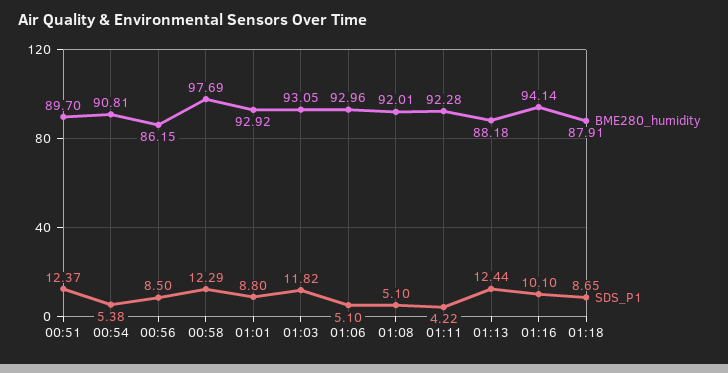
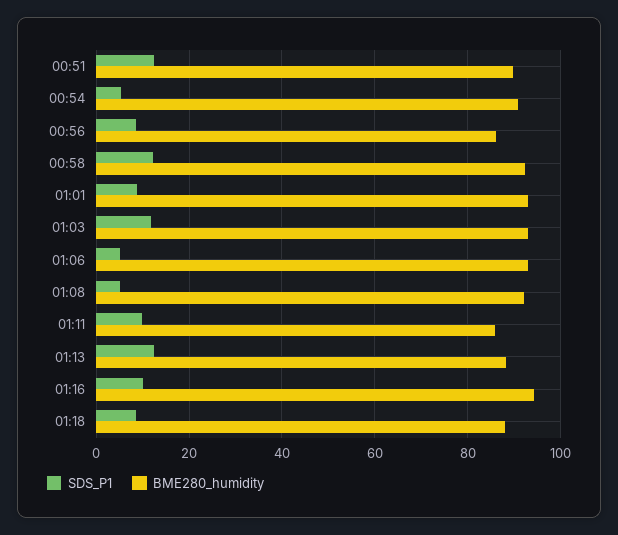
BME280_humidity, 00:58: 97.69 -> 92
BME280_humidity, 01:11: 92.28 -> 86
SDS_P1, 01:11: 4.22 -> 10

